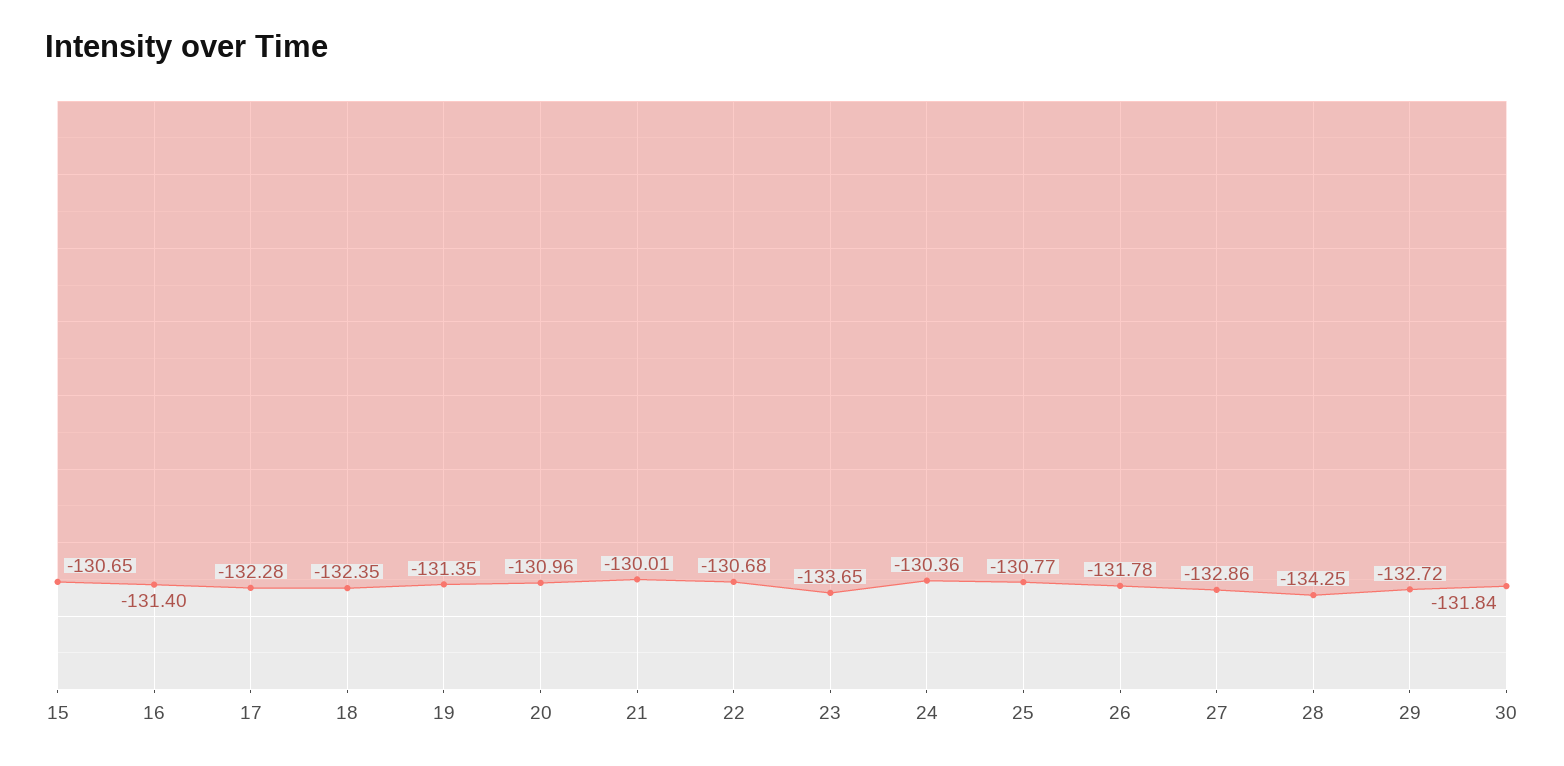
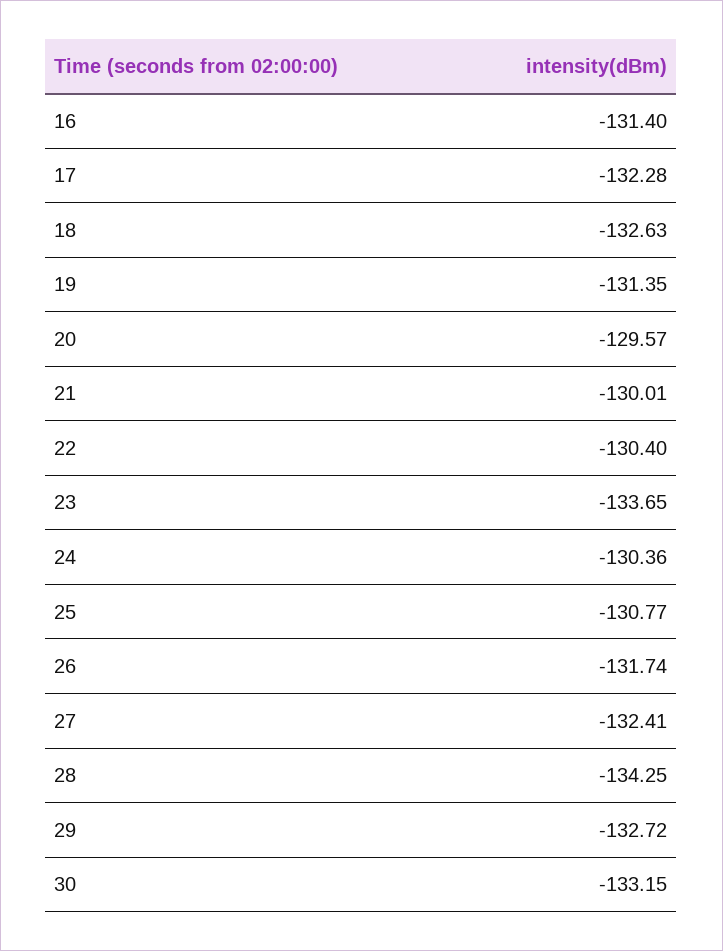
15: -130.65 -> none
18: -132.35 -> -132.63
20: -130.96 -> -129.57
22: -130.68 -> -130.4
26: -131.78 -> -131.74
27: -132.86 -> -132.41
30: -131.84 -> -133.15

